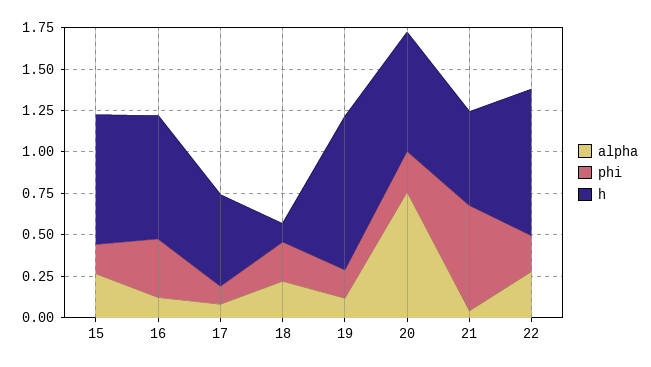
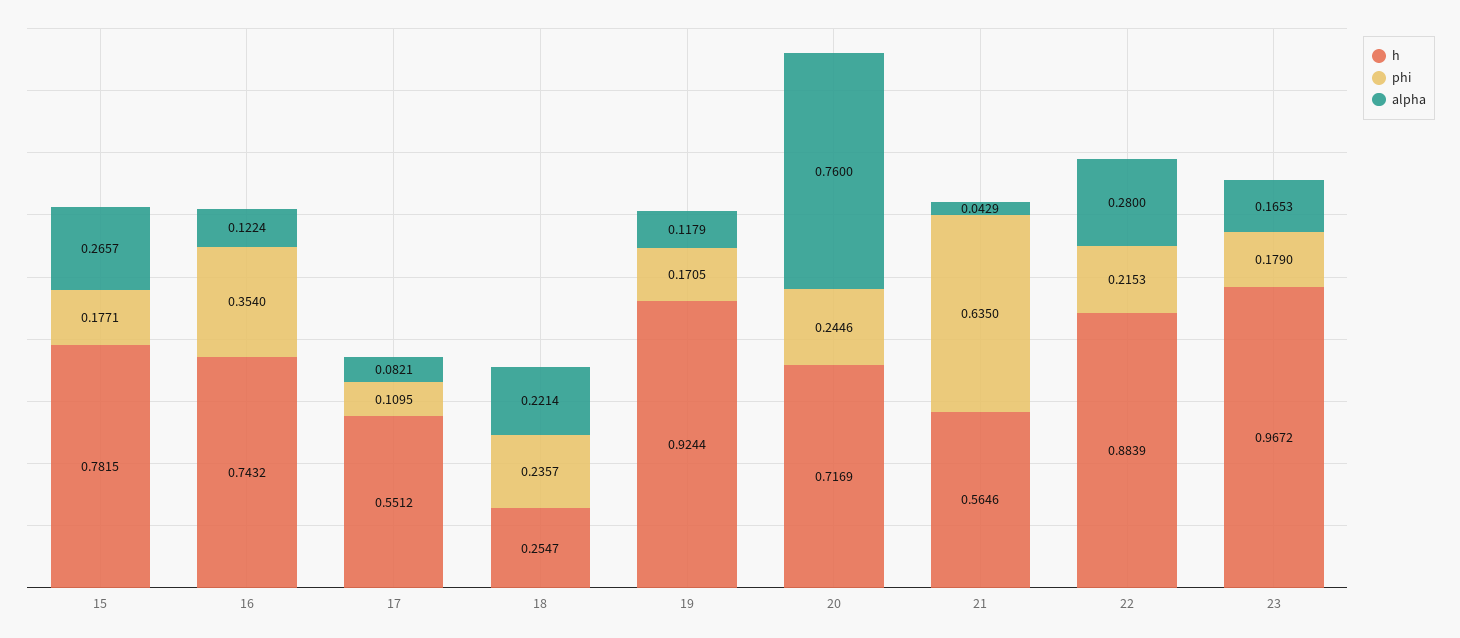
h, 18: 0.1 -> 0.2547
h, 23: none -> 0.9672
phi, 23: none -> 0.179
alpha, 23: none -> 0.1653

